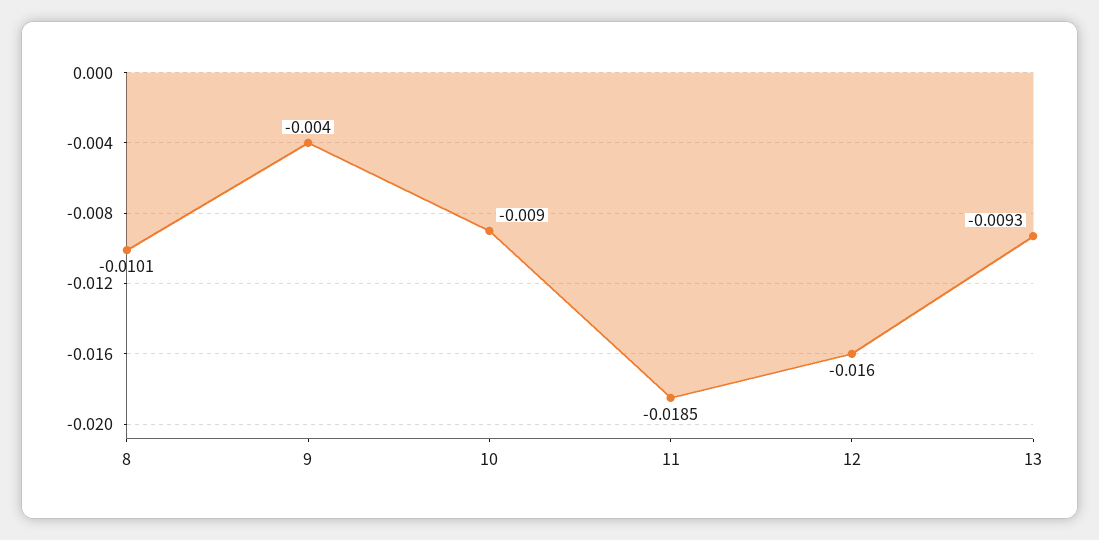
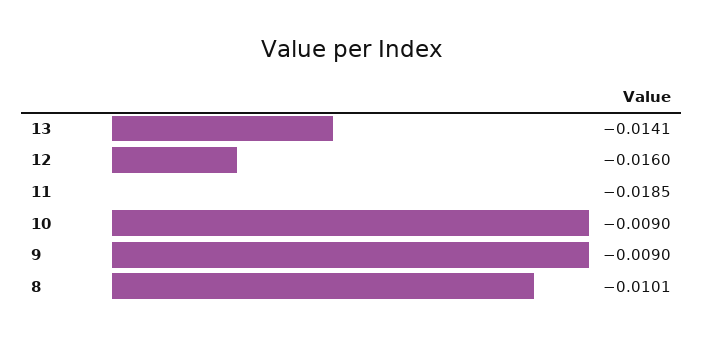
9: -0.004 -> -0.009
13: -0.0093 -> -0.0141

